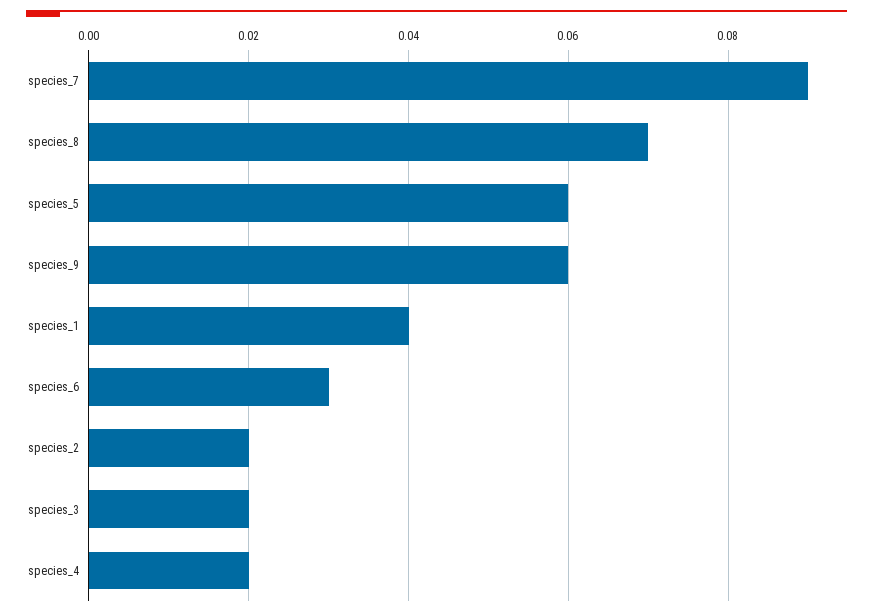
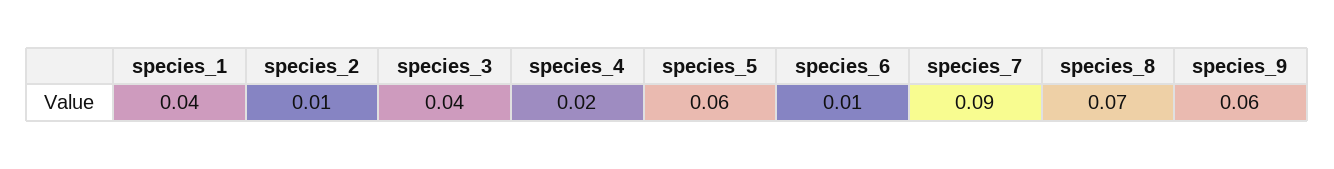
species_6: 0.03 -> 0.01
species_2: 0.02 -> 0.01
species_3: 0.02 -> 0.04

